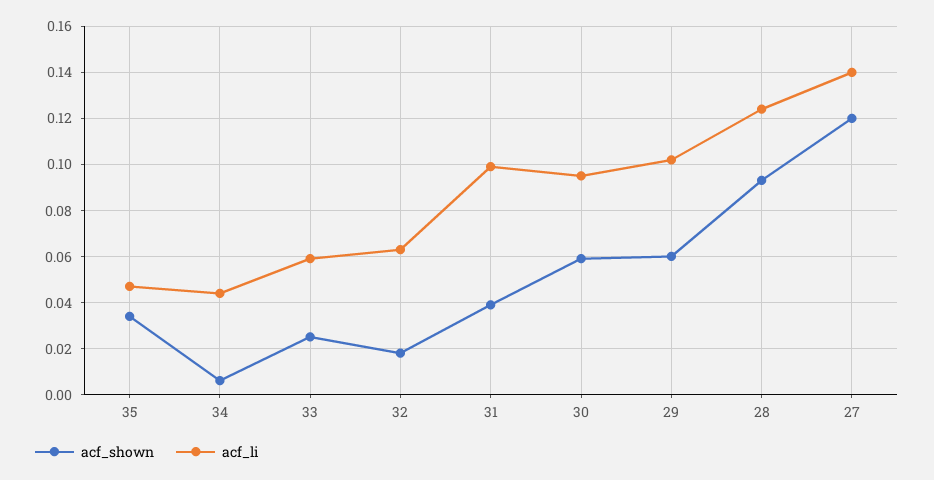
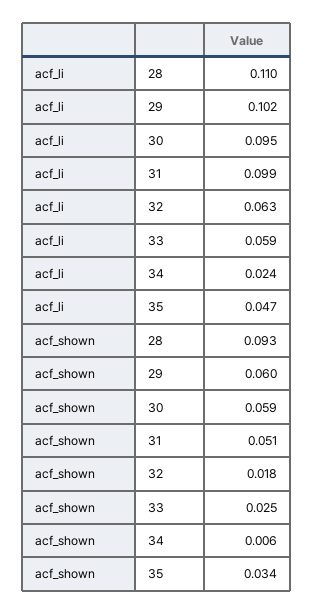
acf_li, 34: 0.045 -> 0.024
acf_shown, 31: 0.04 -> 0.051
acf_li, 28: 0.125 -> 0.11
acf_shown, 27: 0.12 -> none
acf_li, 27: 0.14 -> none

